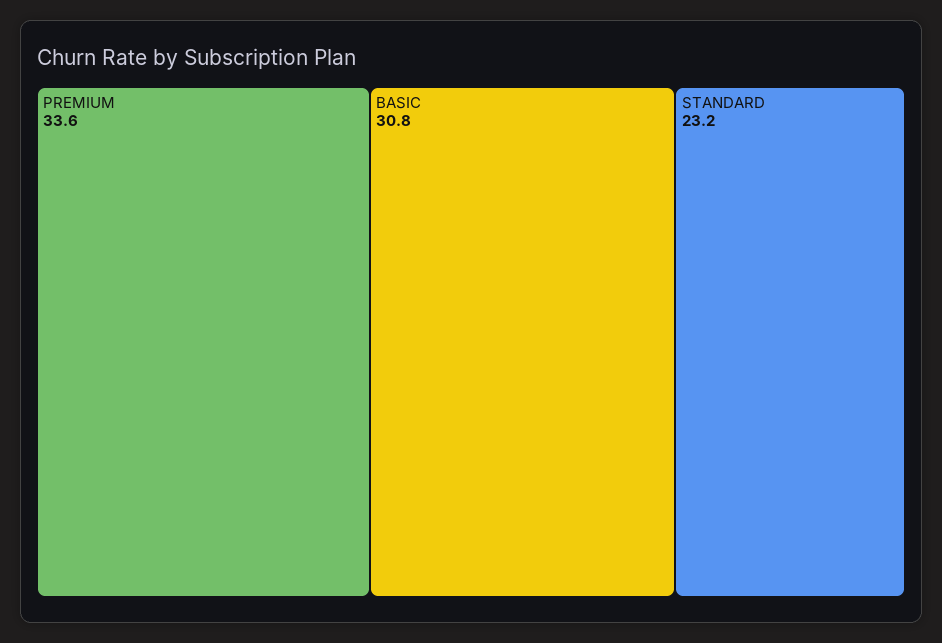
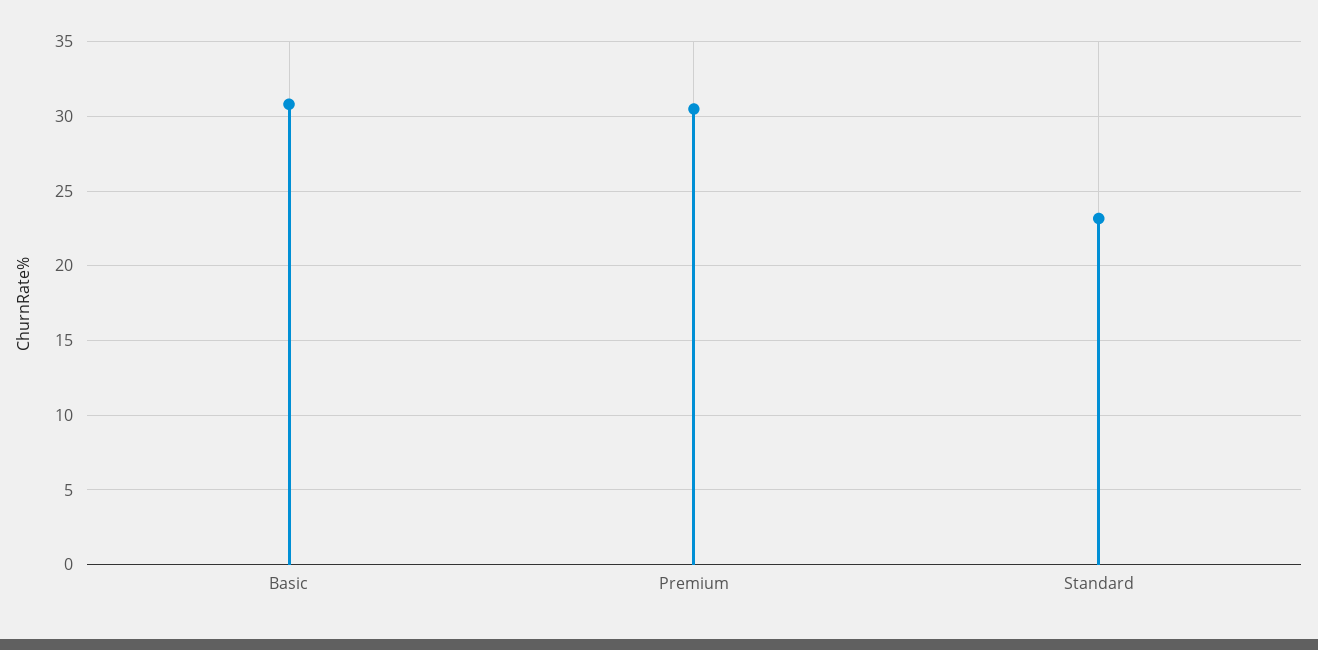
PREMIUM: 33.6 -> 30.5

